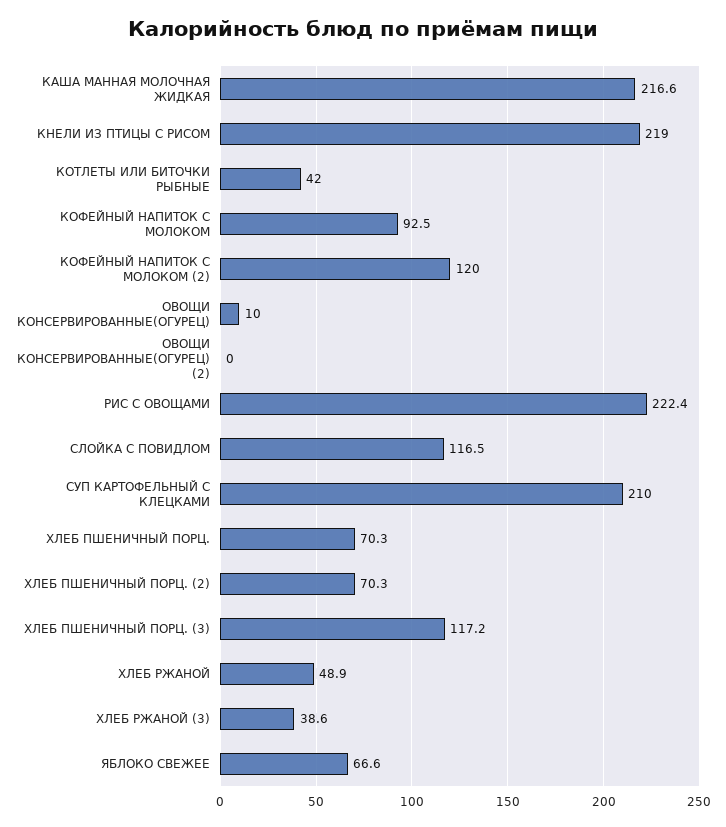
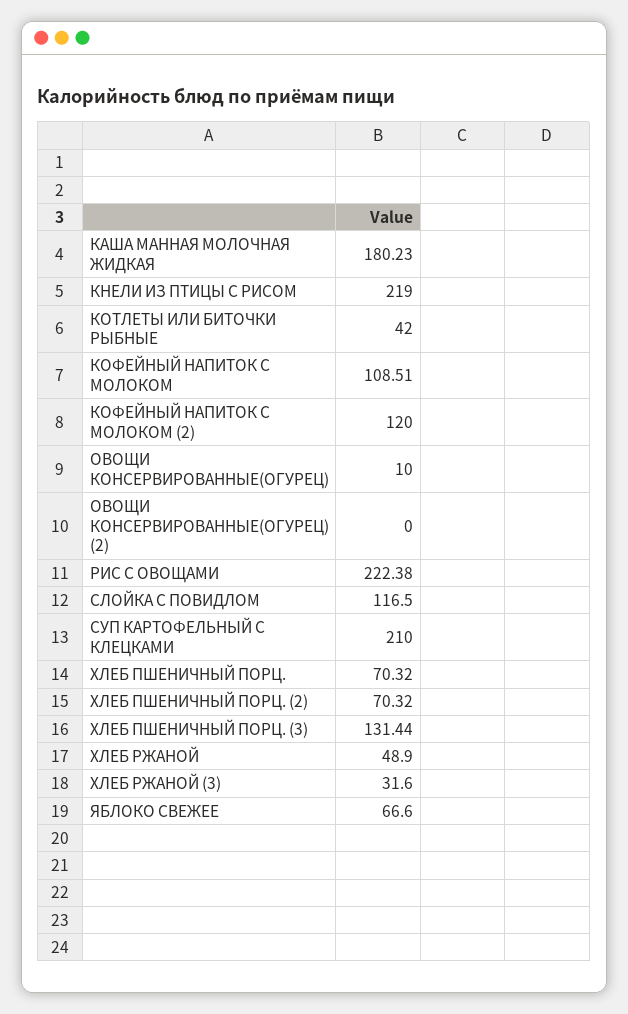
КАША МАННАЯ МОЛОЧНАЯ ЖИДКАЯ: 216.6 -> 180.23
КОФЕЙНЫЙ НАПИТОК С МОЛОКОМ: 92.5 -> 108.51
ХЛЕБ ПШЕНИЧНЫЙ ПОРЦ. (3): 117.2 -> 131.44
ХЛЕБ РЖАНОЙ (3): 38.6 -> 31.6

